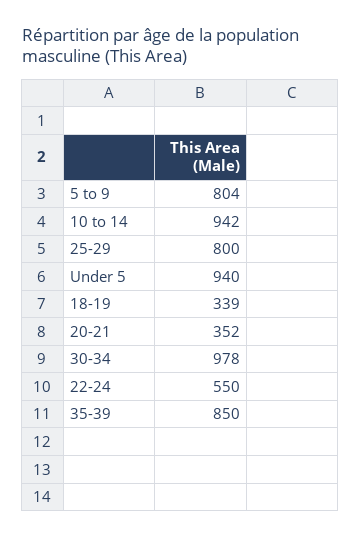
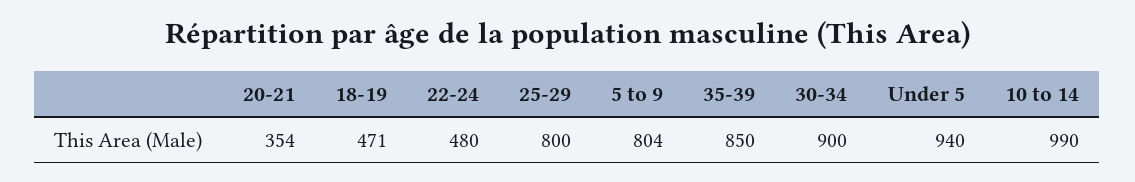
10 to 14: 942 -> 990
18-19: 339 -> 471
20-21: 352 -> 354
30-34: 978 -> 900
22-24: 550 -> 480

